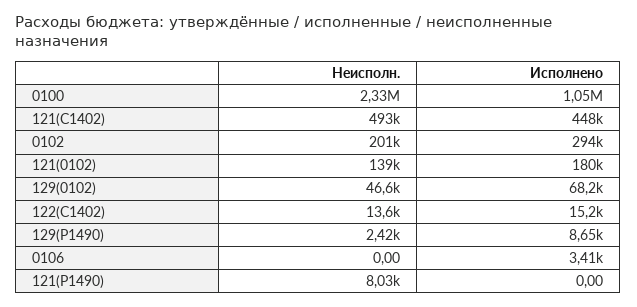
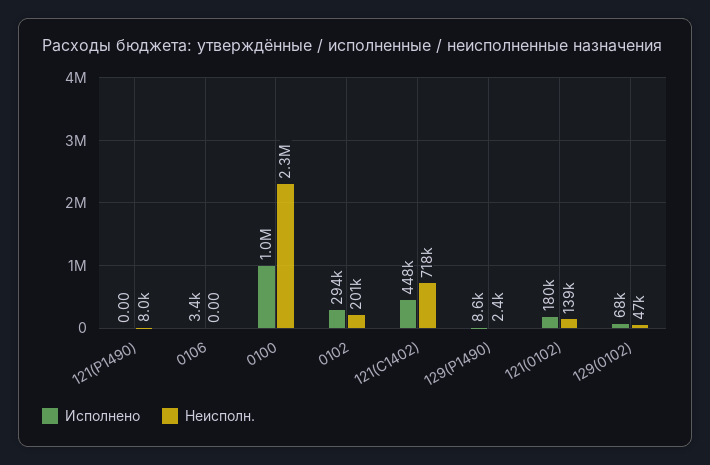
Неисполн., 121(C1402): 493000 -> 718000
Неисполн., 122(C1402): 13600 -> none
Исполнено, 122(C1402): 15200 -> none

